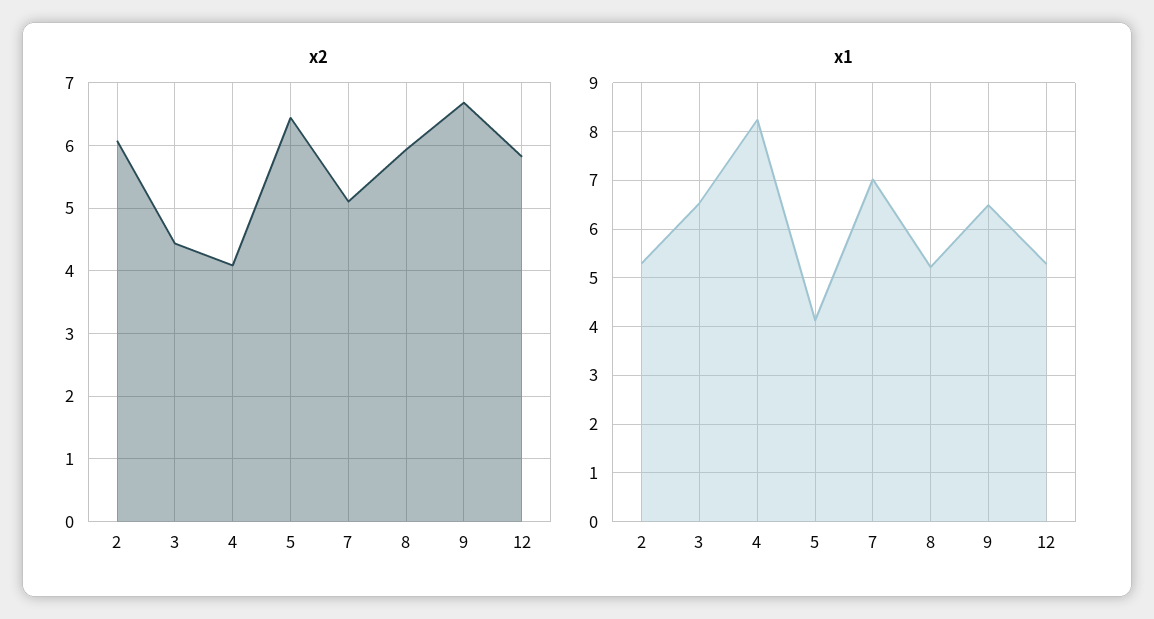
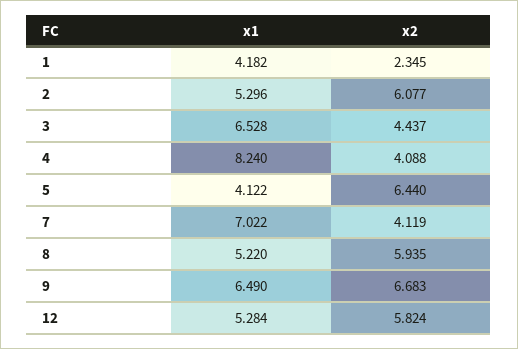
x2, 7: 5.1 -> 4.119
x1, 1: none -> 4.182
x2, 1: none -> 2.345

